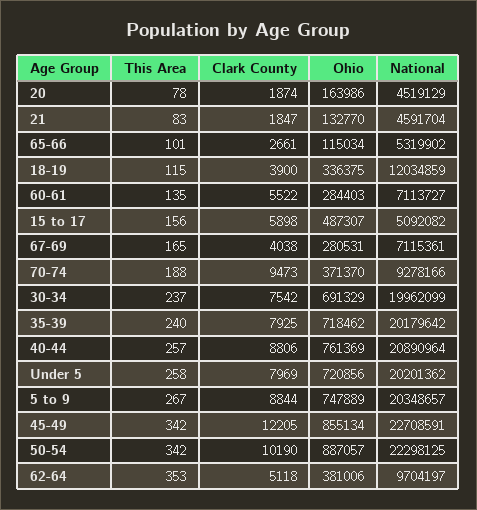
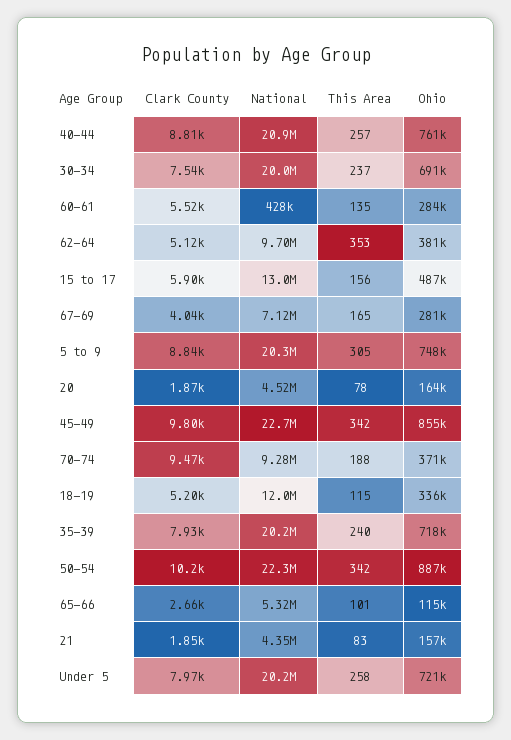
Ohio, 21: 132770 -> 157000
National, 21: 4591704 -> 4350000
Clark County, 18-19: 3900 -> 5200
National, 60-61: 7113727 -> 428000
National, 15 to 17: 5092082 -> 13000000
This Area, 5 to 9: 267 -> 305
Clark County, 45-49: 12205 -> 9800

